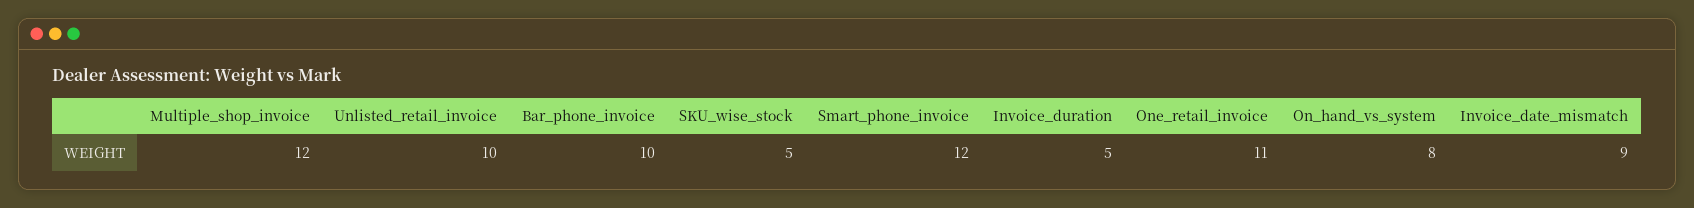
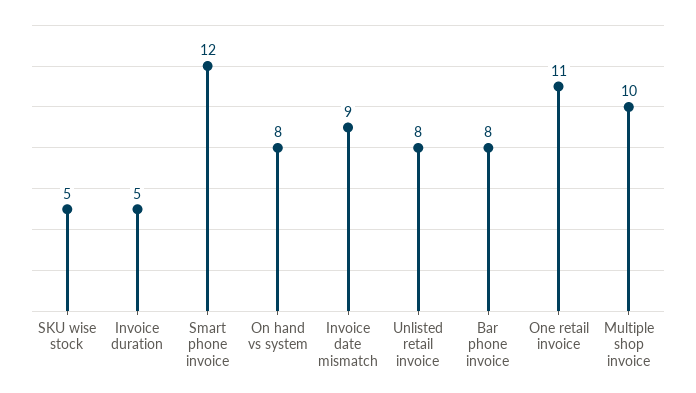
Multiple_shop_invoice: 12 -> 10
Unlisted_retail_invoice: 10 -> 8
Bar_phone_invoice: 10 -> 8

